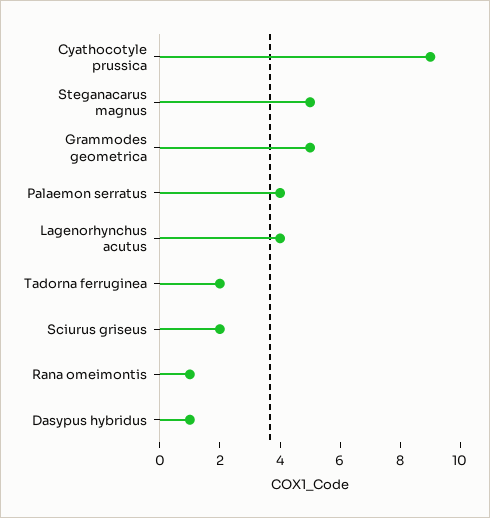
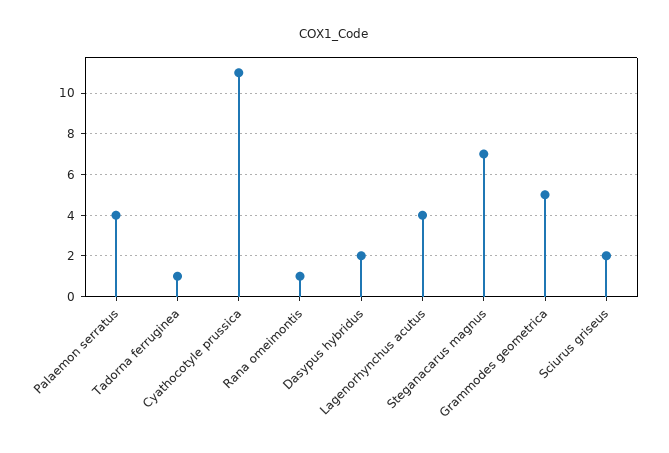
Cyathocotyle prussica: 9 -> 11
Steganacarus magnus: 5 -> 7
Tadorna ferruginea: 2 -> 1
Dasypus hybridus: 1 -> 2

